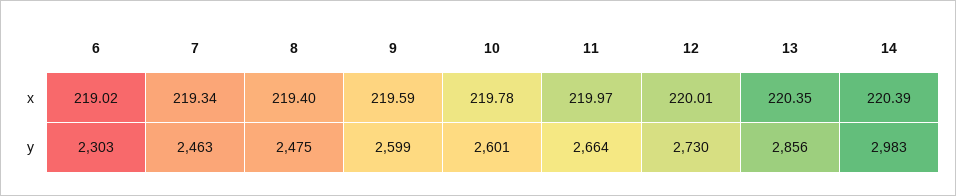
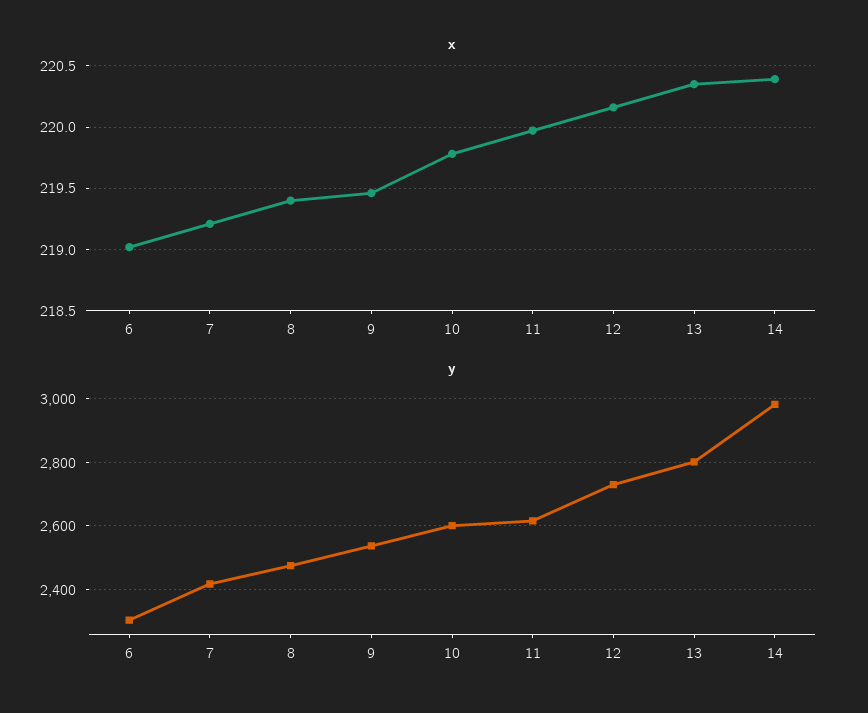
x, 7: 219.34 -> 219.2
x, 9: 219.59 -> 219.45
x, 12: 220.01 -> 220.15
y, 7: 2463 -> 2420
y, 9: 2599 -> 2540
y, 11: 2664 -> 2620
y, 13: 2856 -> 2800

